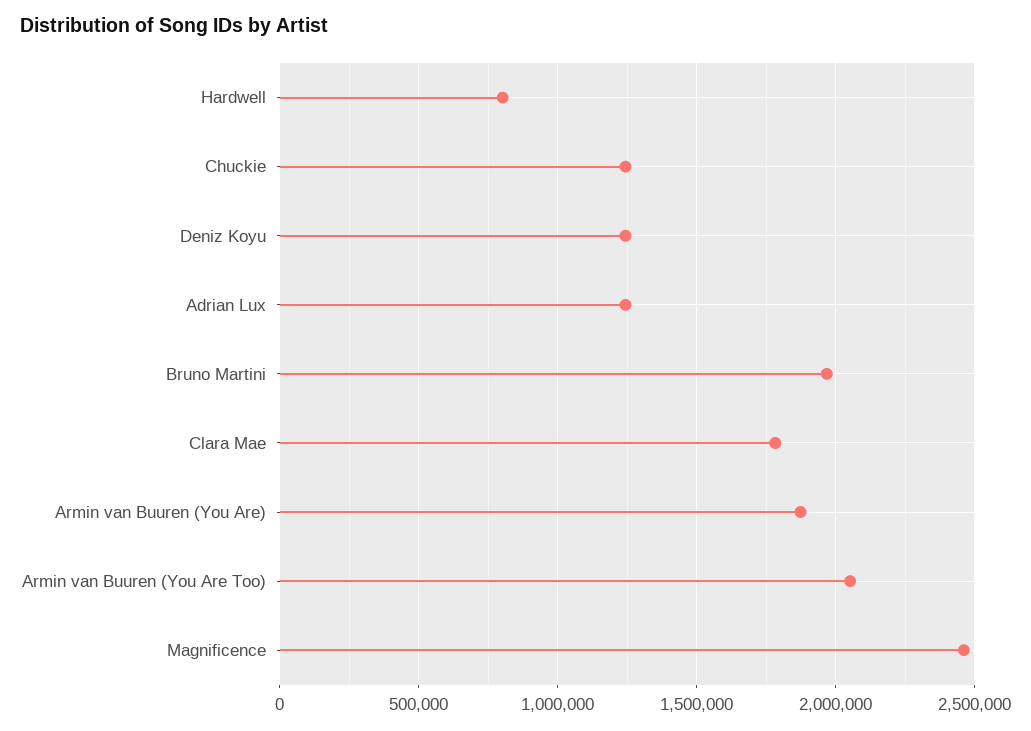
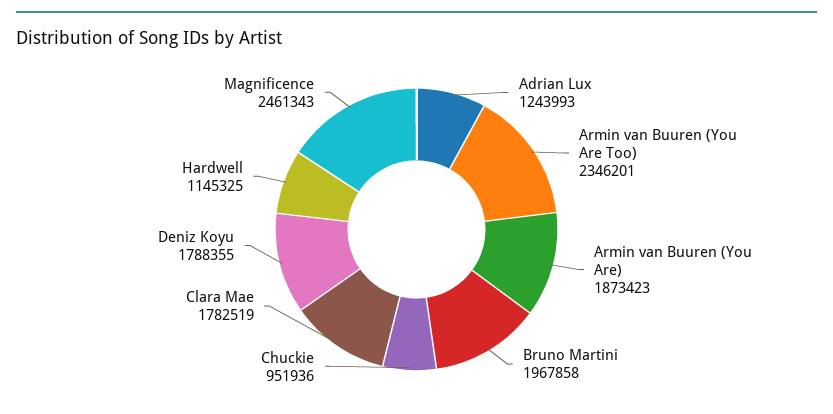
Hardwell: 800000 -> 1145325
Chuckie: 1250000 -> 951936
Deniz Koyu: 1250000 -> 1788355
Armin van Buuren (You Are Too): 2050000 -> 2346201

